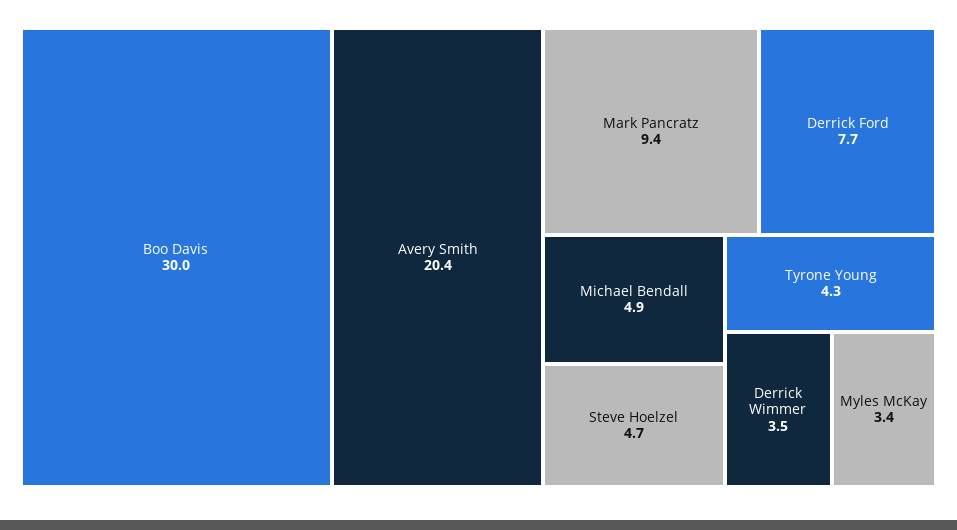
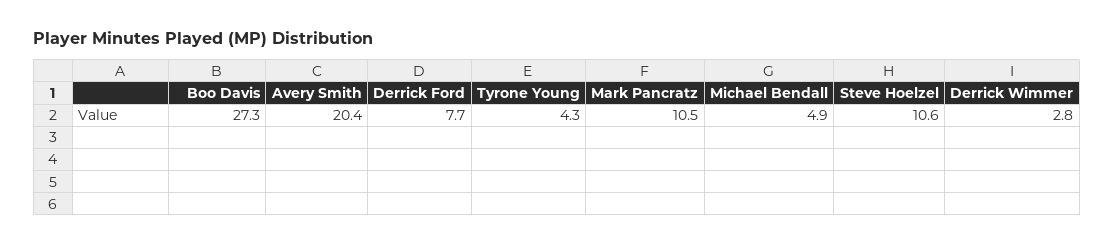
Boo Davis: 30 -> 27.3
Mark Pancratz: 9.4 -> 10.5
Steve Hoelzel: 4.7 -> 10.6
Derrick Wimmer: 3.5 -> 2.8
Myles McKay: 3.4 -> none

